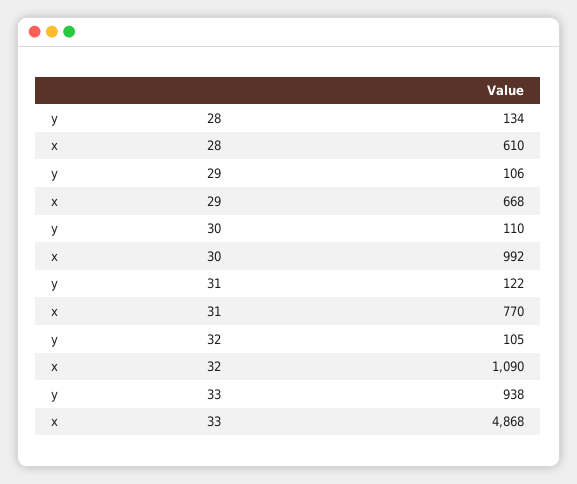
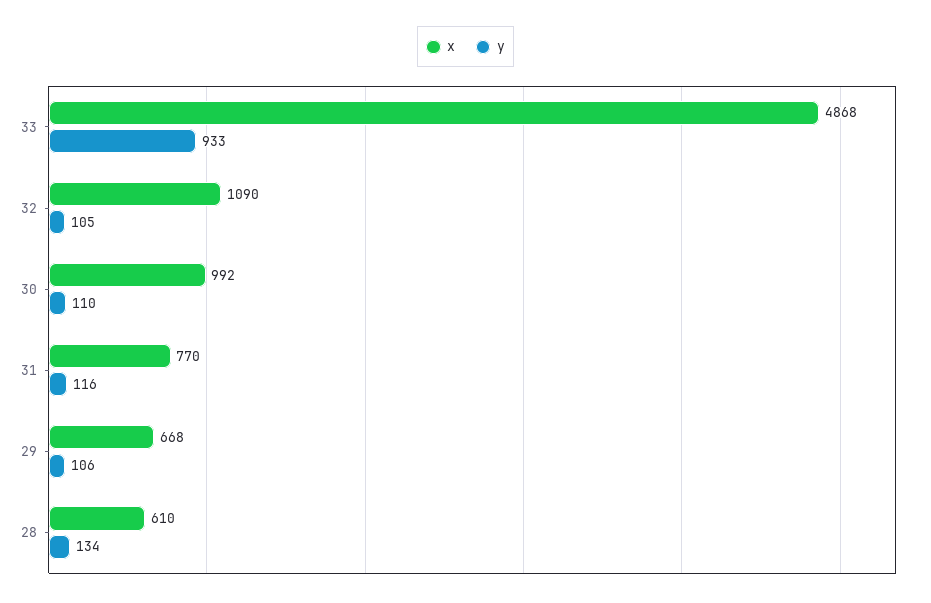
y, 31: 122 -> 116
y, 33: 938 -> 933

